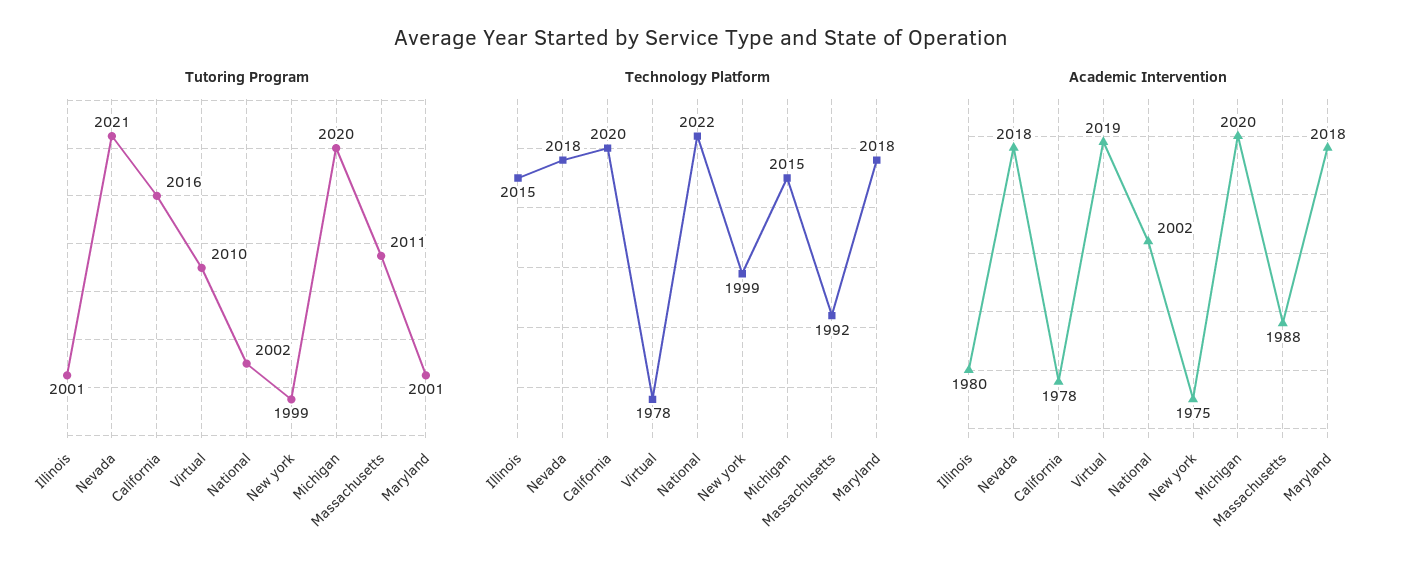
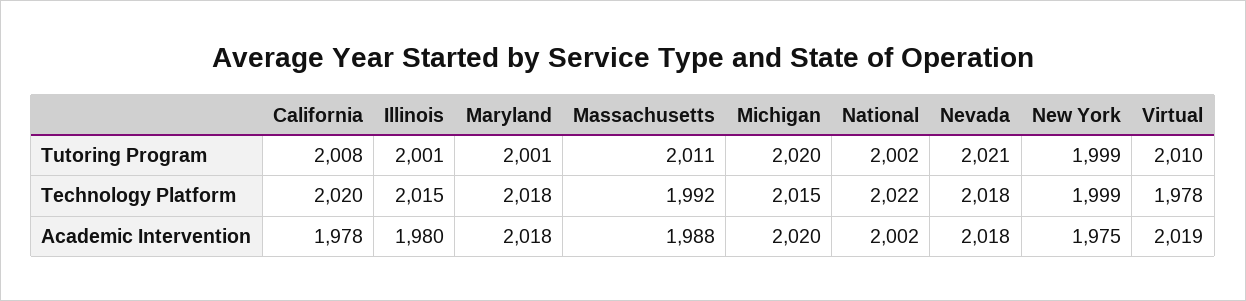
Tutoring Program, California: 2016 -> 2008

